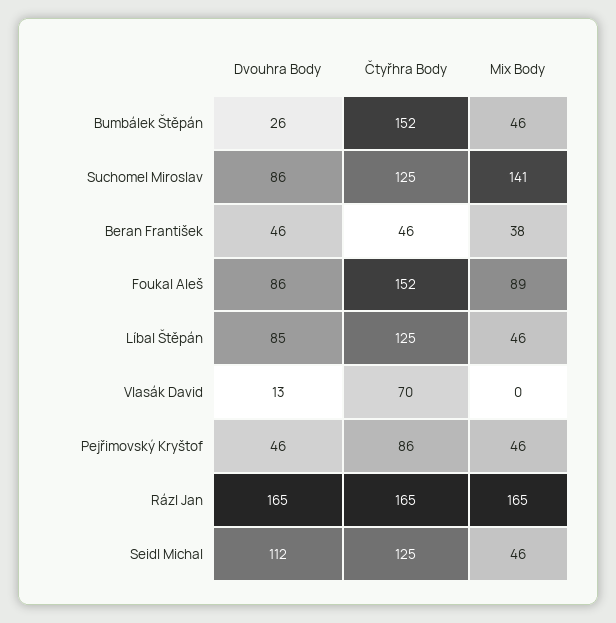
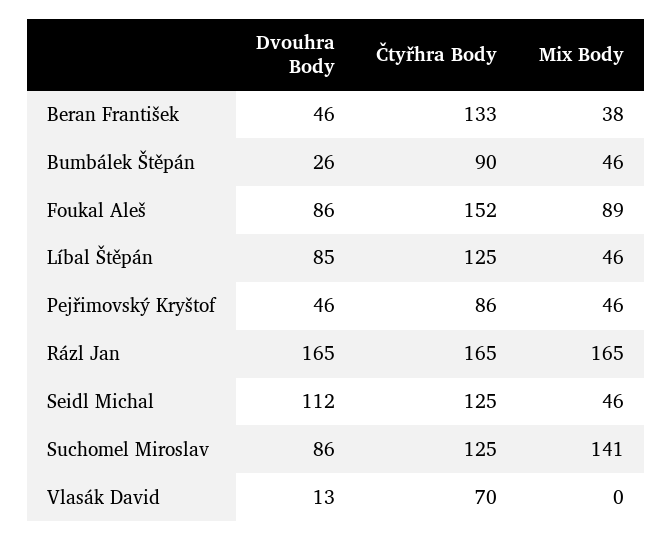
Čtyřhra Body, Bumbálek Štěpán: 152 -> 90
Čtyřhra Body, Beran František: 46 -> 133

